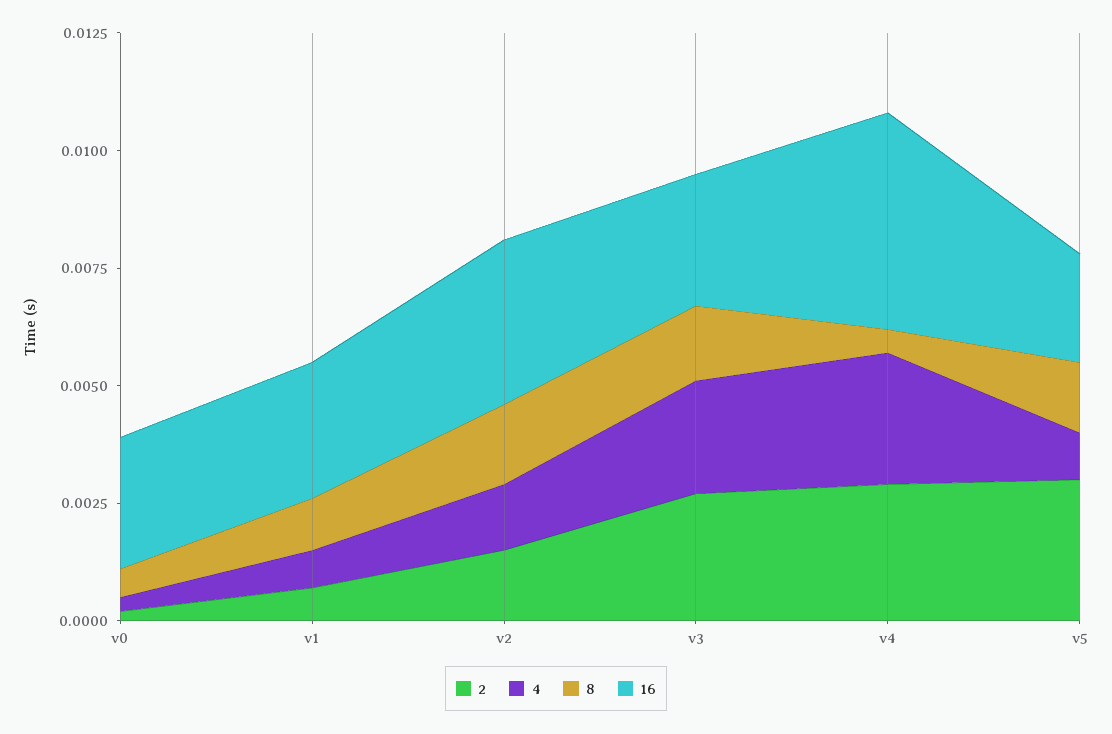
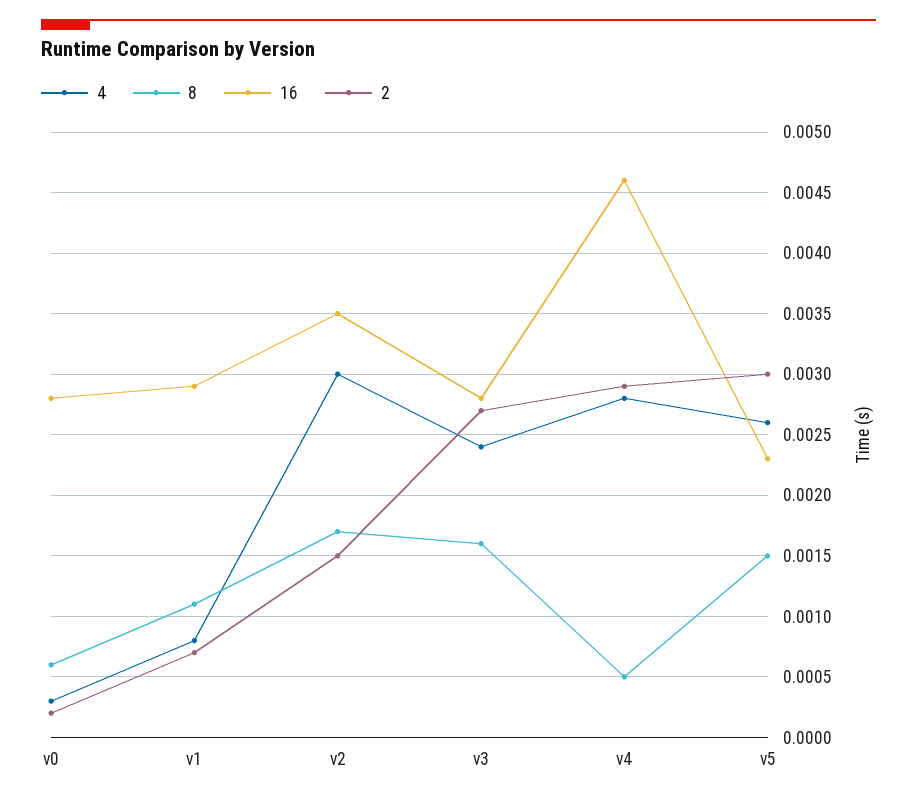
4, v2: 0.0015 -> 0.003
4, v5: 0.001 -> 0.0026

